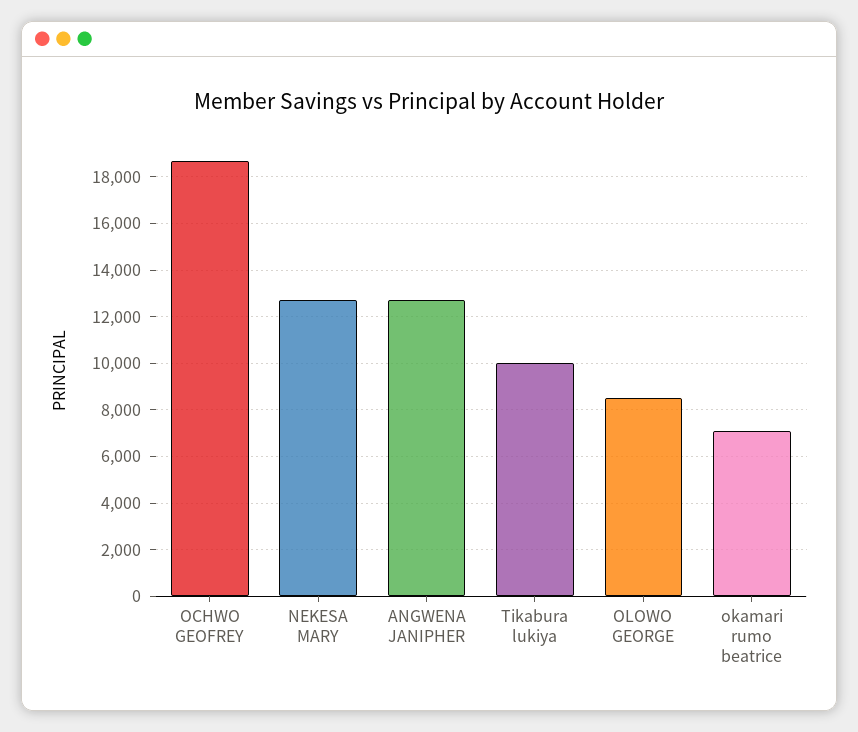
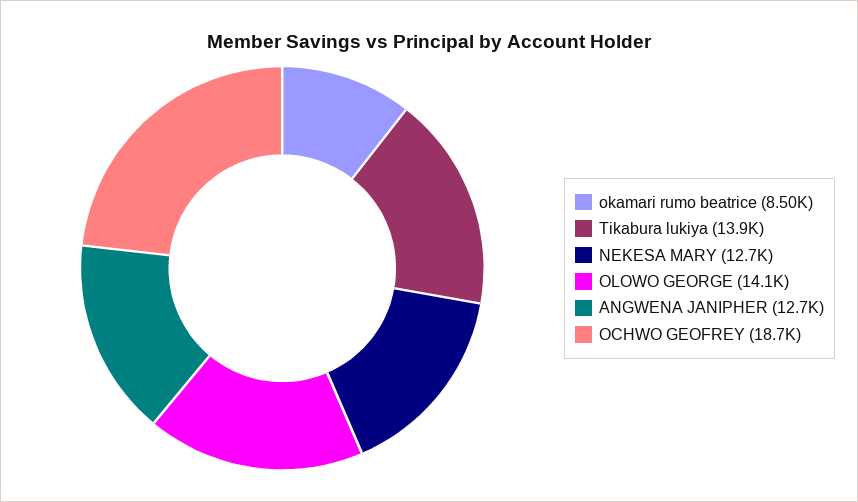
Tikabura lukiya: 10000 -> 13900
OLOWO GEORGE: 8500 -> 14100
okamari rumo beatrice: 7000 -> 8500

